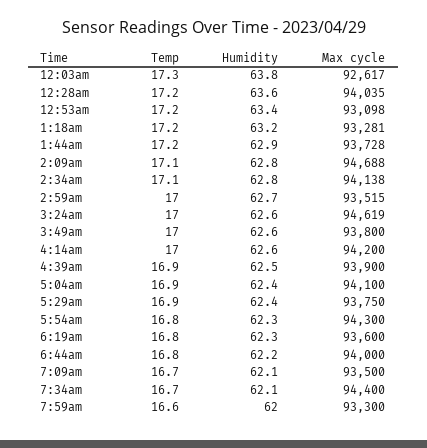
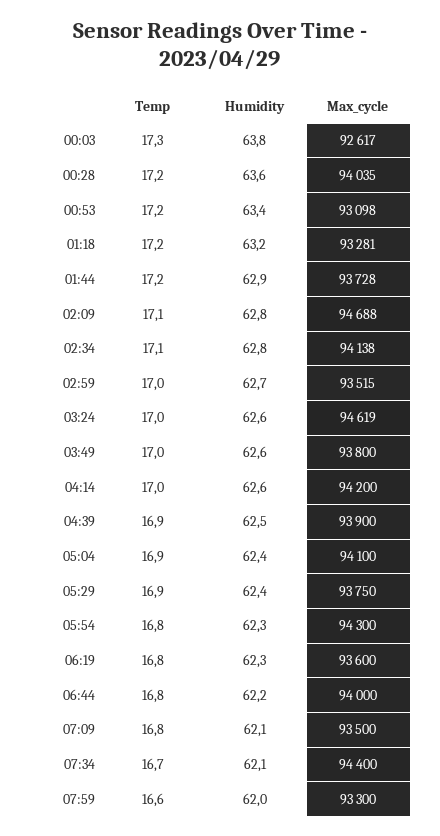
Temp, 7:09am: 16.7 -> 16.8

